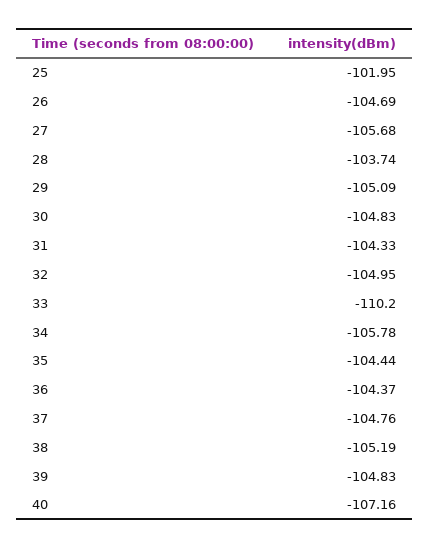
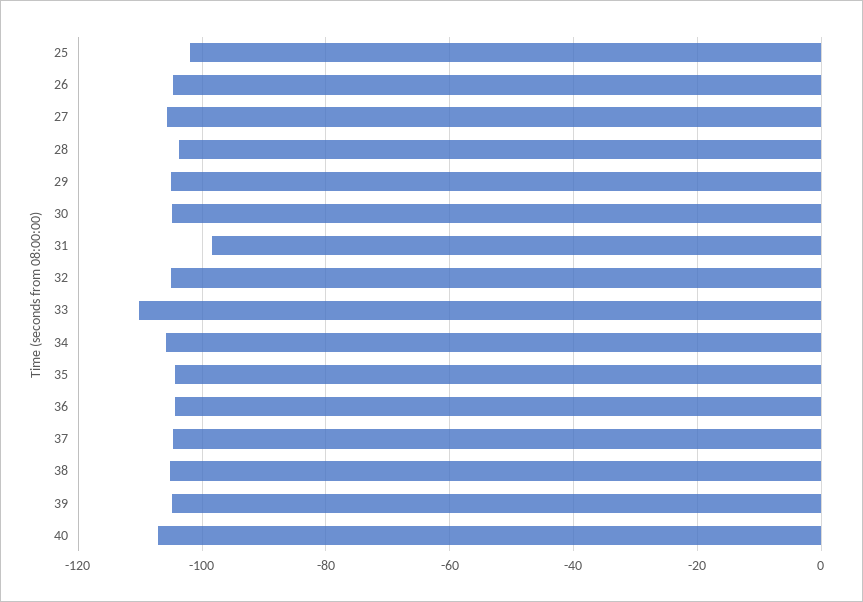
31: -104.33 -> -98

